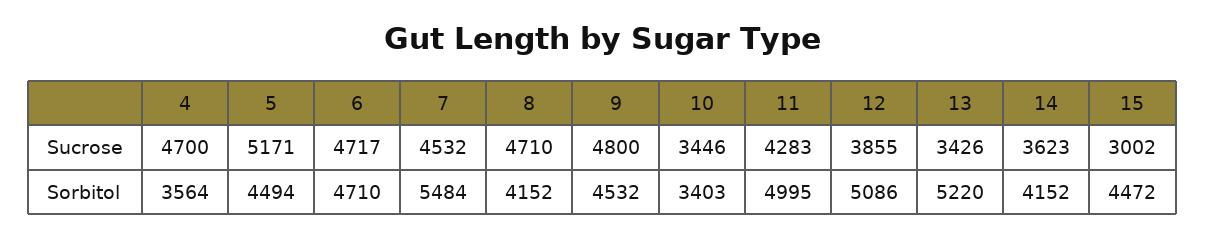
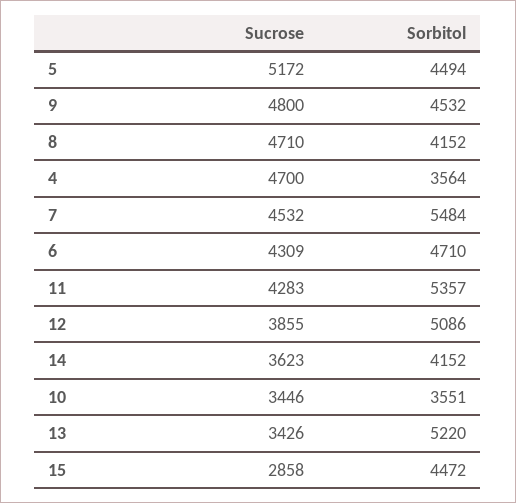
5, Sucrose: 5171 -> 5172
6, Sucrose: 4717 -> 4309
15, Sucrose: 3002 -> 2858
10, Sorbitol: 3403 -> 3551
11, Sorbitol: 4995 -> 5357

